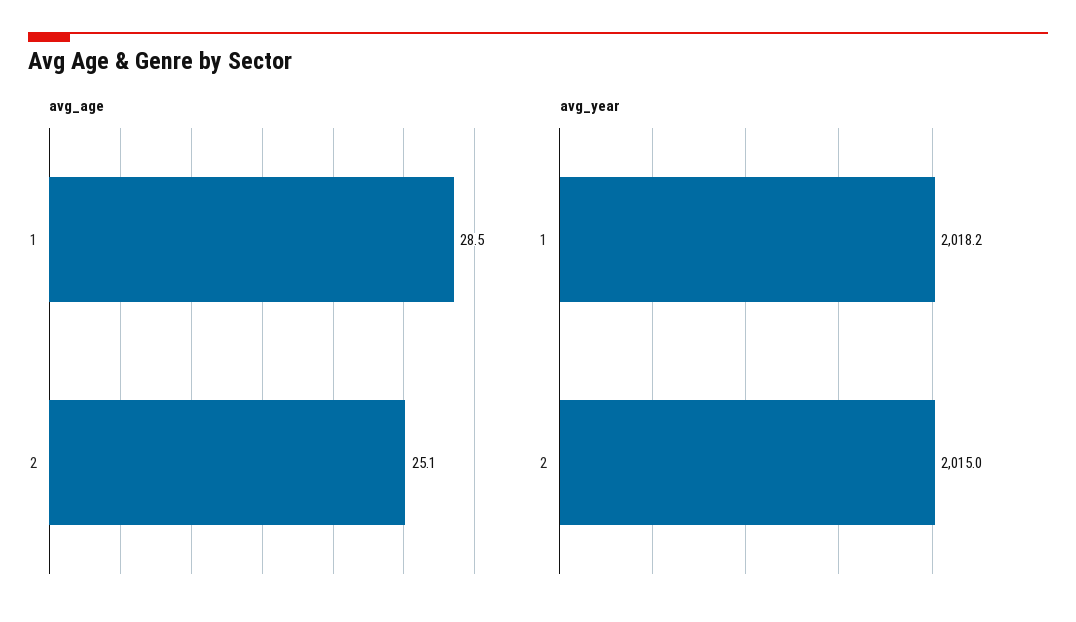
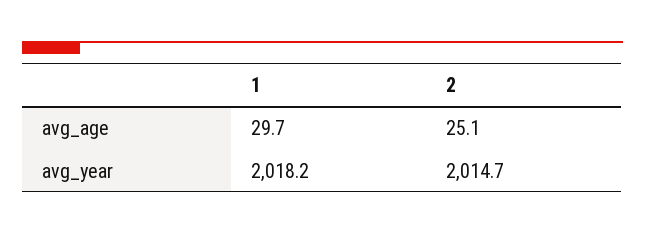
avg_age, 1: 28.5 -> 29.7
avg_year, 2: 2015 -> 2014.7

